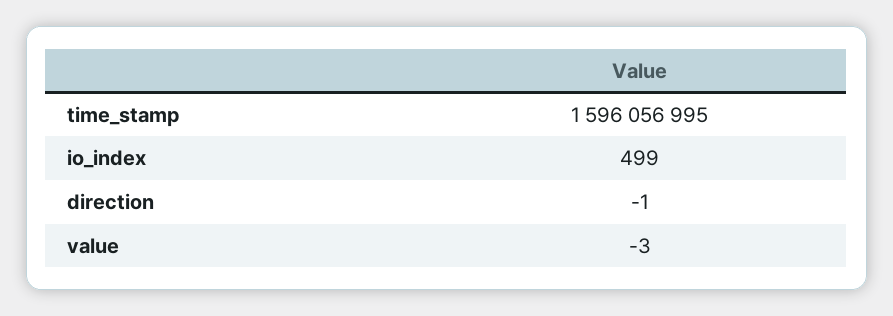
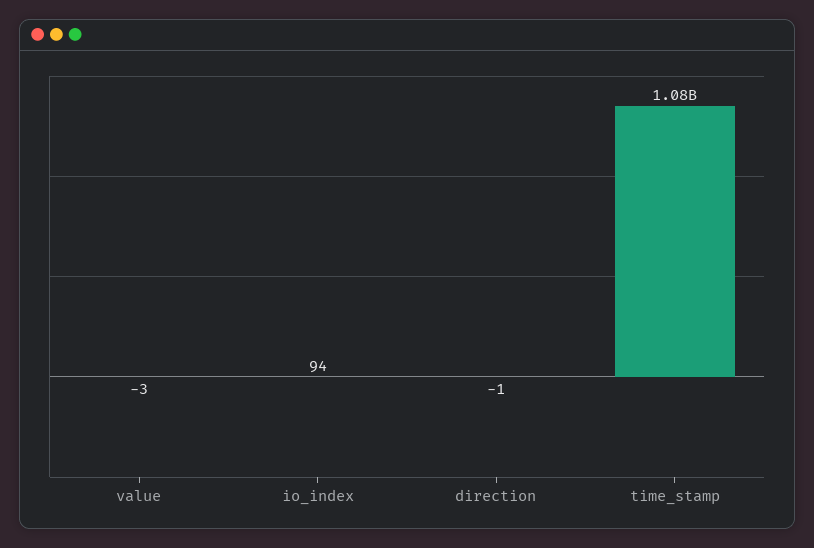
time_stamp: 1596056995 -> 1080000000
io_index: 499 -> 94

